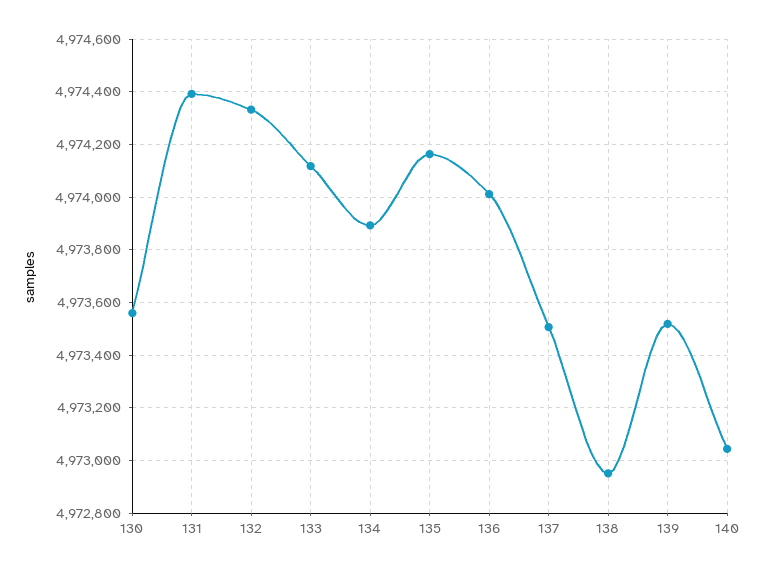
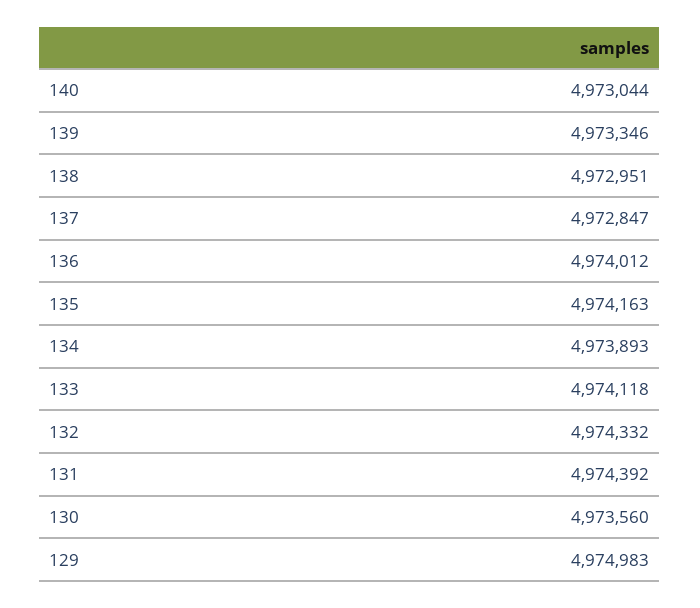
137: 4973500 -> 4972847
139: 4973525 -> 4973346
129: none -> 4974983

